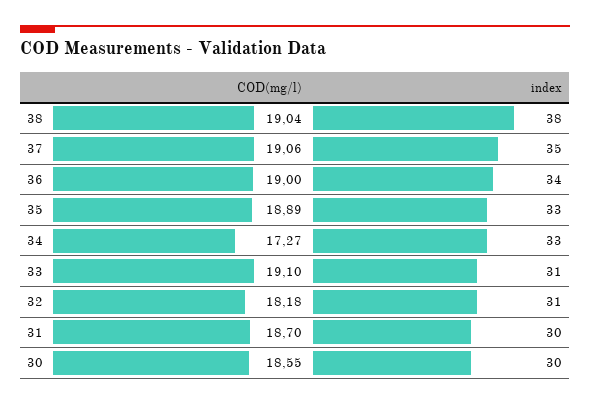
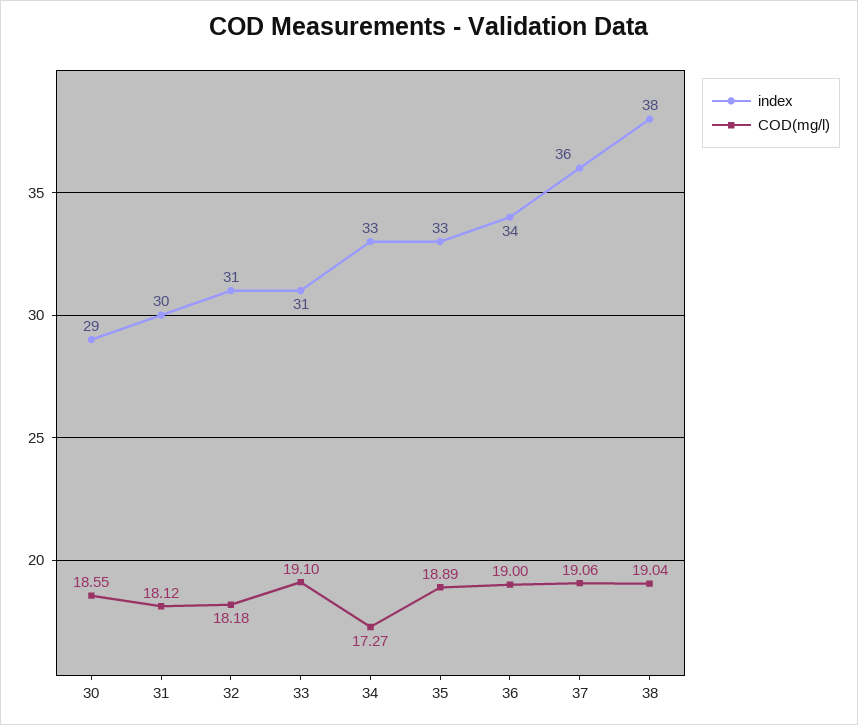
index, 37: 35 -> 36
COD(mg/l), 31: 18.7 -> 18.12
index, 30: 30 -> 29

